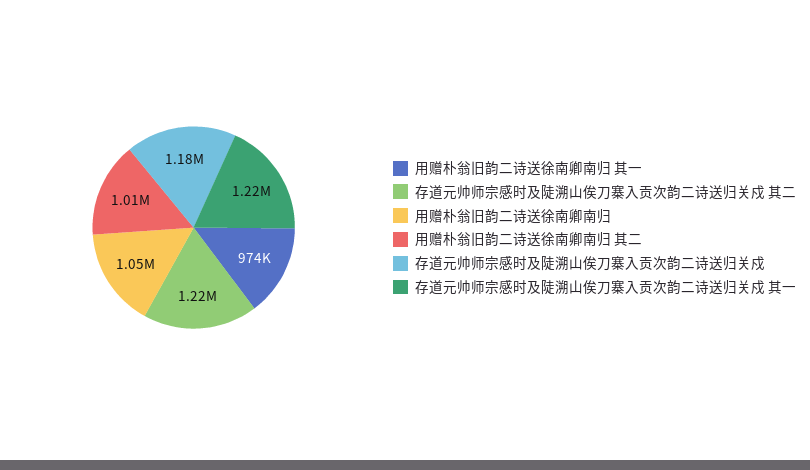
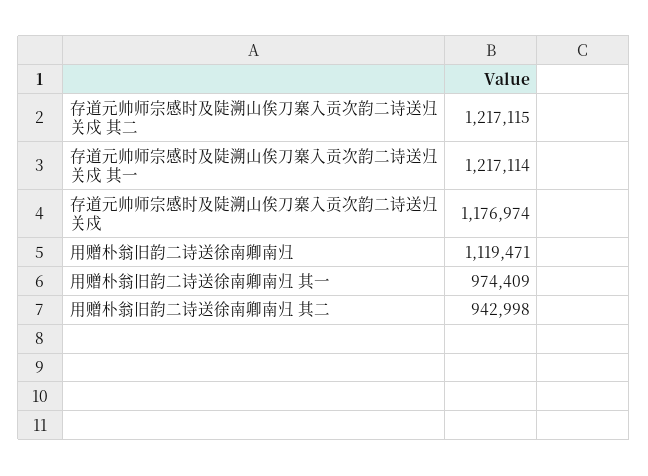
用赠朴翁旧韵二诗送徐南卿南归: 1050000 -> 1119471
用赠朴翁旧韵二诗送徐南卿南归 其二: 1010000 -> 942998

